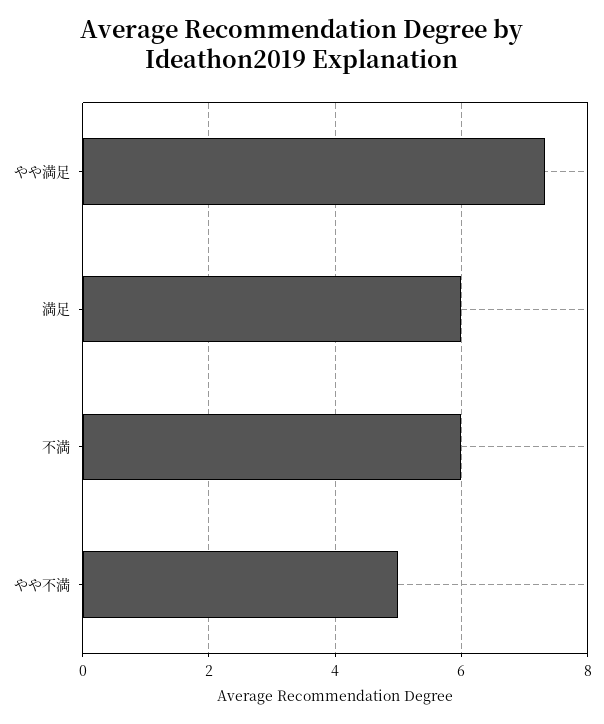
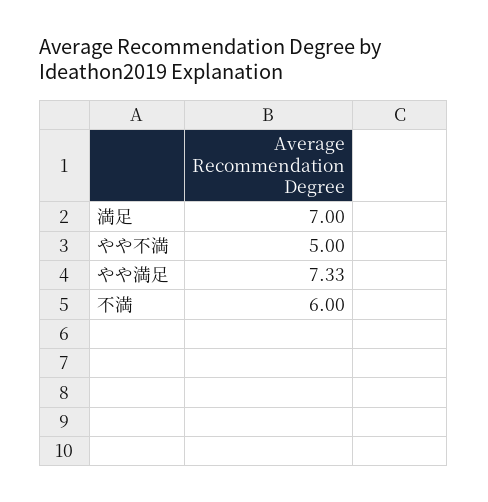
満足: 6 -> 7

